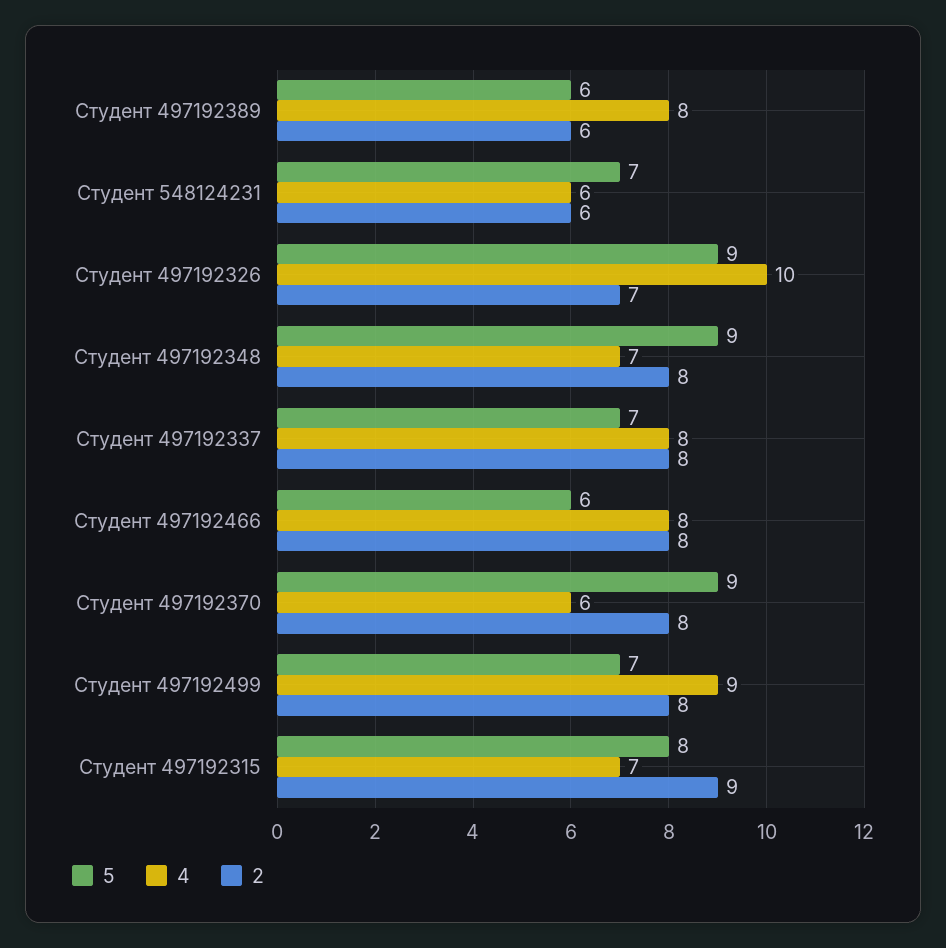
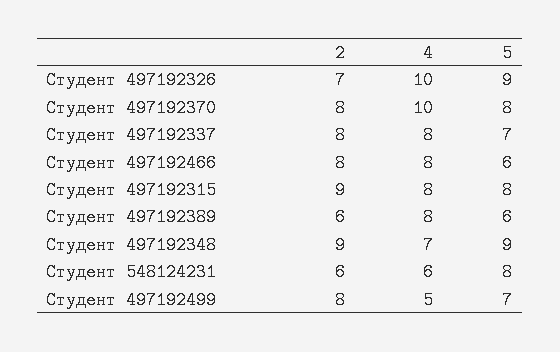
5, Студент 548124231: 7 -> 8
2, Студент 497192348: 8 -> 9
5, Студент 497192370: 9 -> 8
4, Студент 497192370: 6 -> 10
4, Студент 497192499: 9 -> 5
4, Студент 497192315: 7 -> 8

